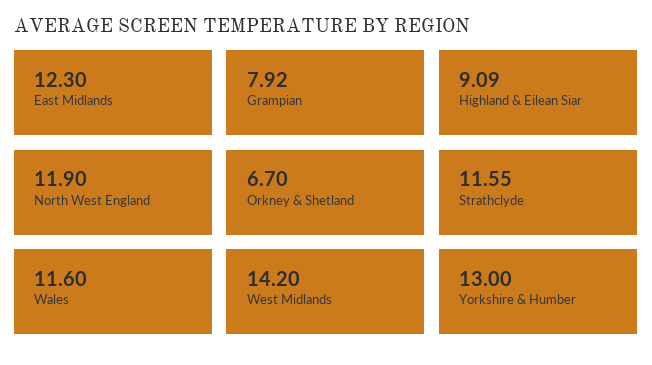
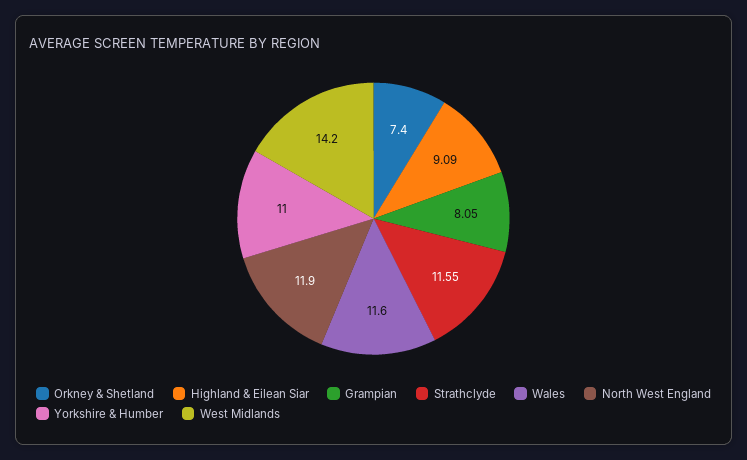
East Midlands: 12.3 -> none
Grampian: 7.92 -> 8.05
Orkney & Shetland: 6.7 -> 7.4
Yorkshire & Humber: 13 -> 11

